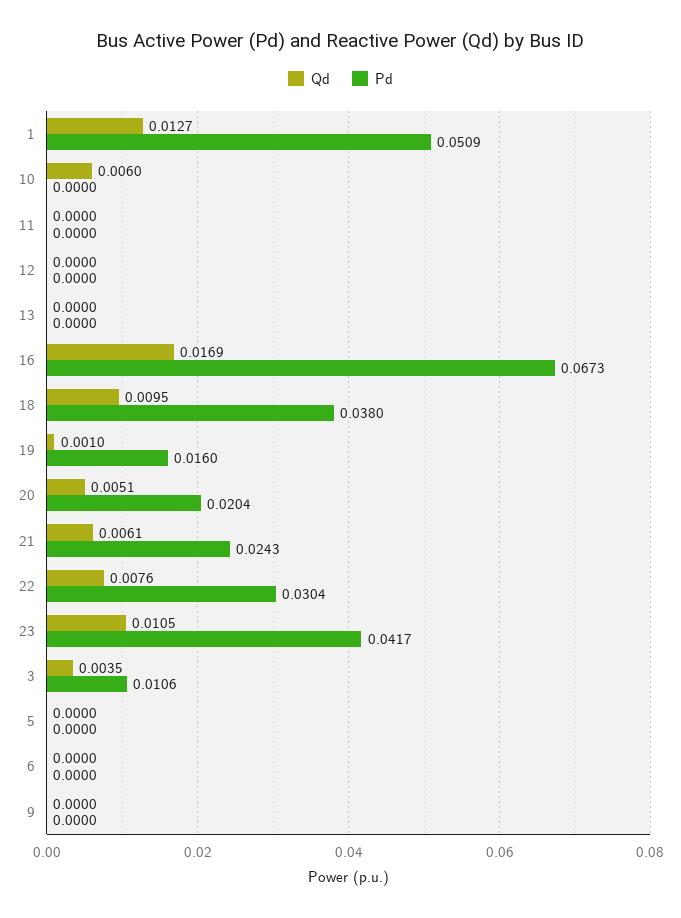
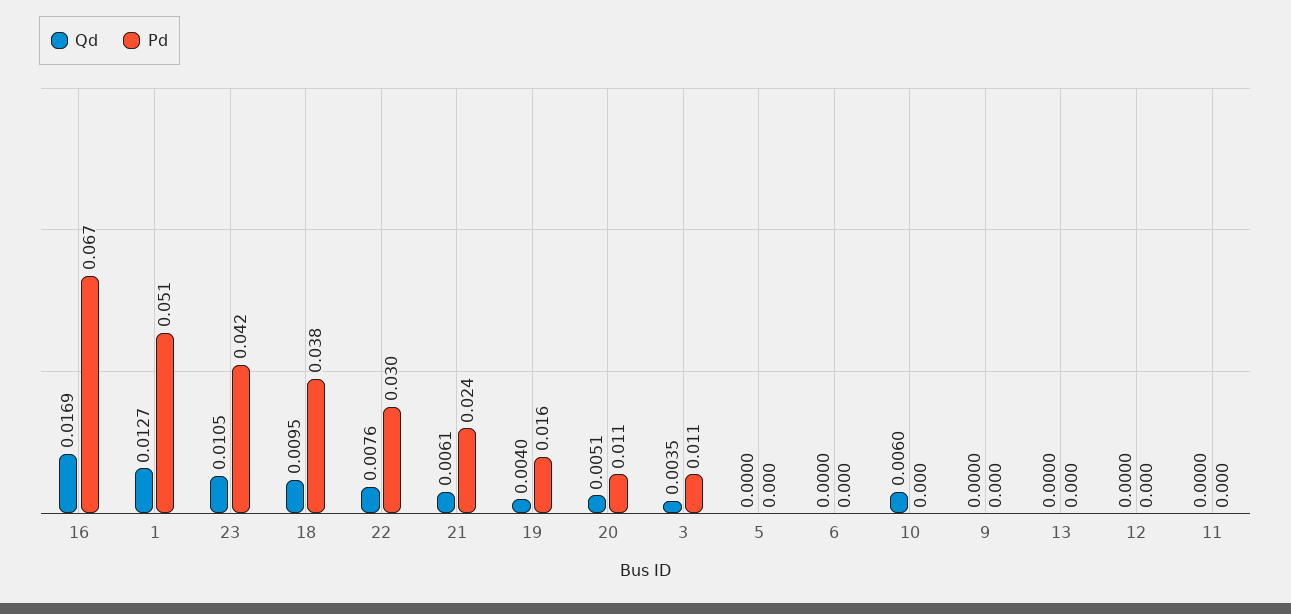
Qd, 19: 0.001 -> 0.004
Pd, 20: 0.0204 -> 0.011

